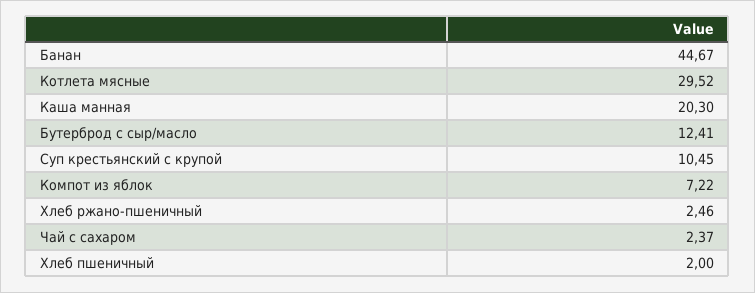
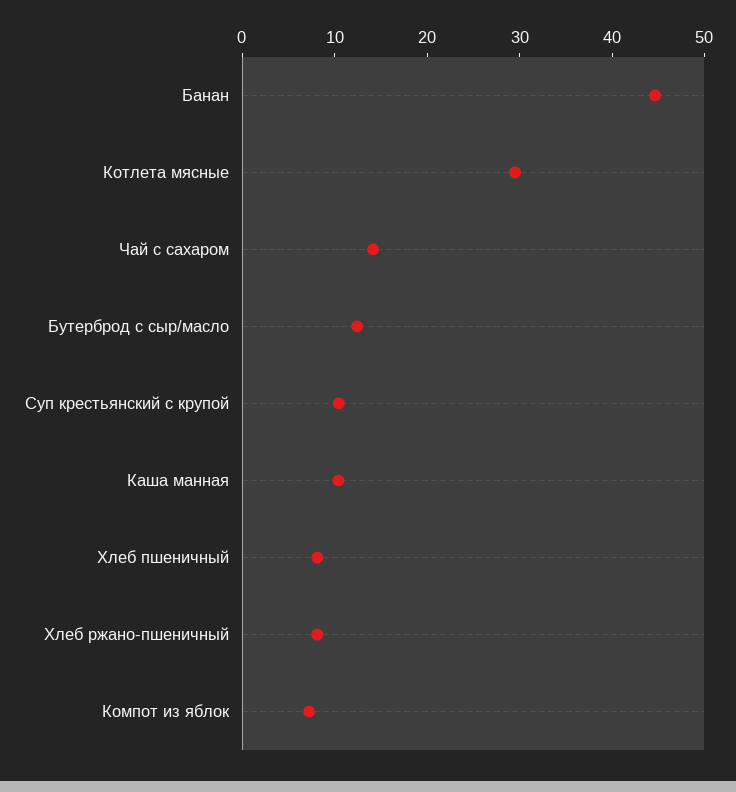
Каша манная: 20.3 -> 10
Хлеб ржано-пшеничный: 2.46 -> 8
Чай с сахаром: 2.37 -> 14
Хлеб пшеничный: 2 -> 8

